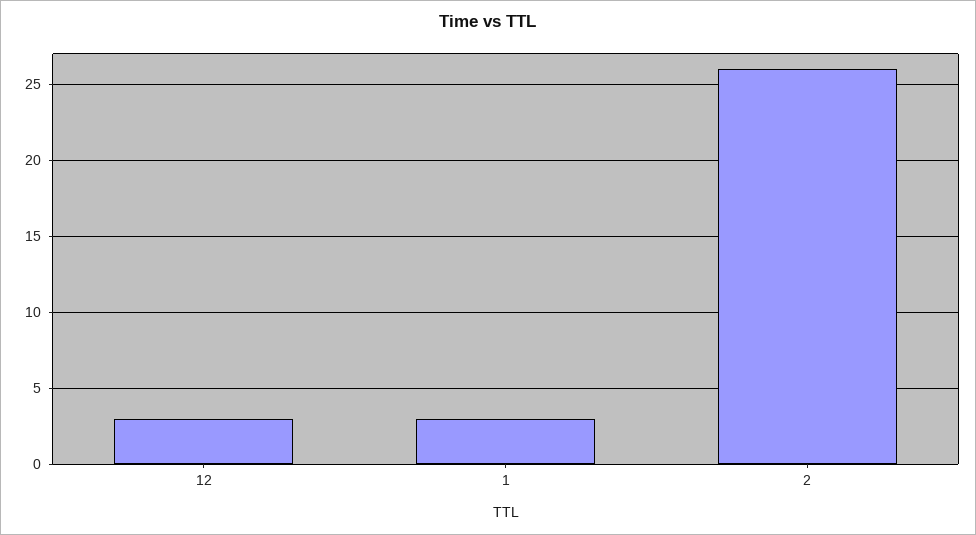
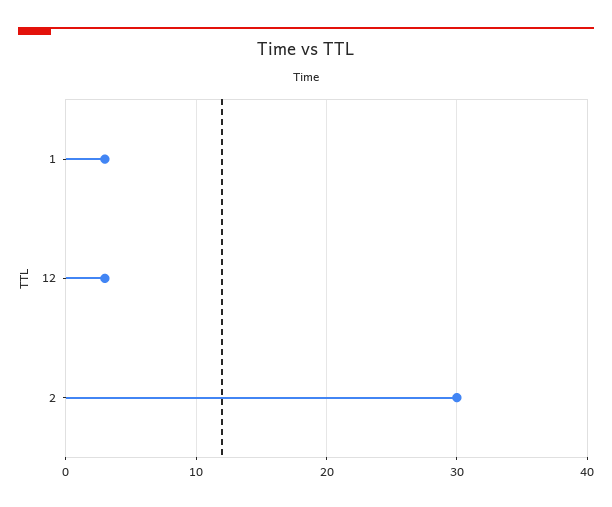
2: 26 -> 30

